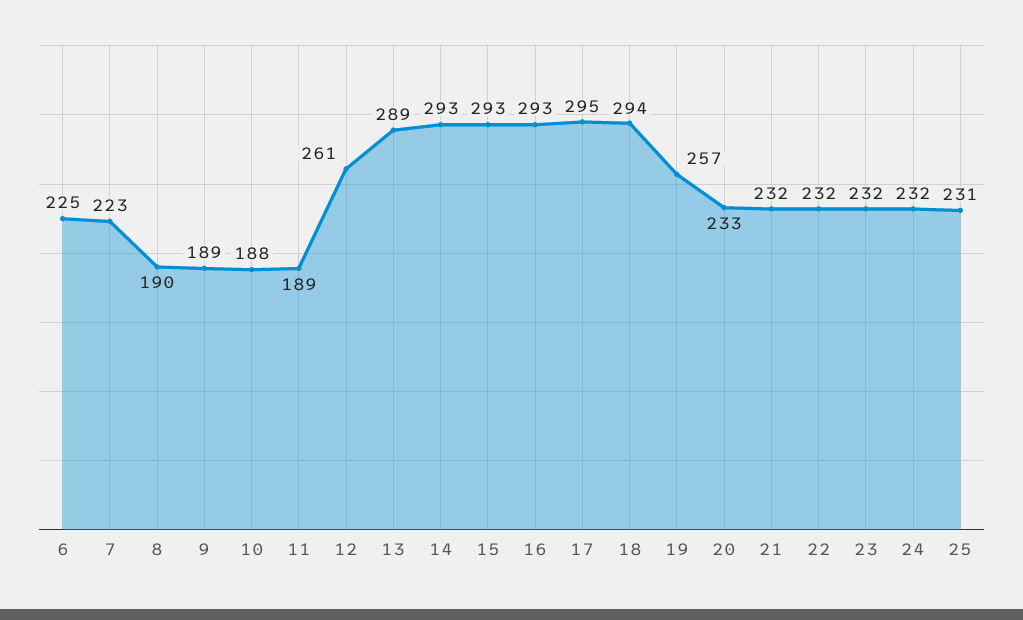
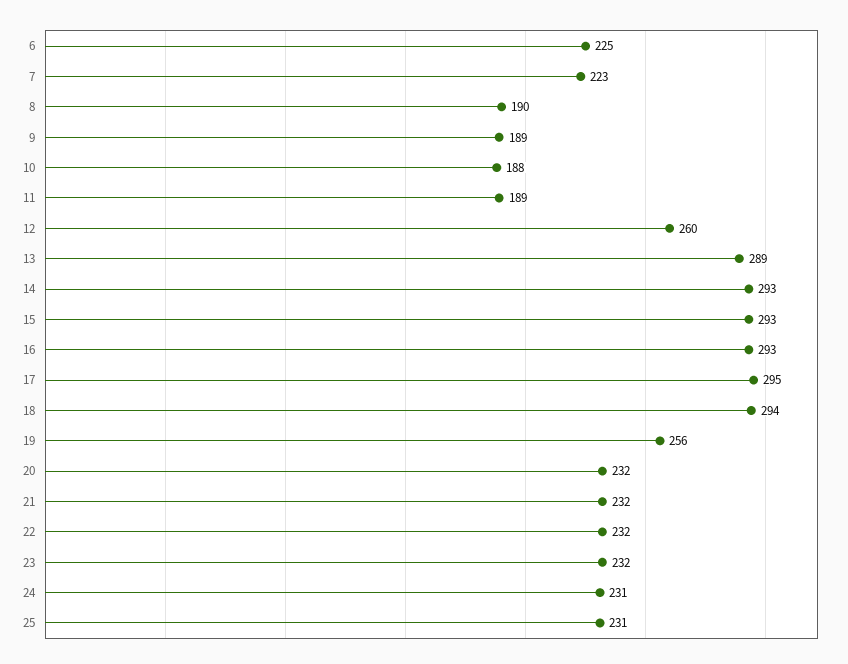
12: 261 -> 260
19: 257 -> 256
20: 233 -> 232
24: 232 -> 231

